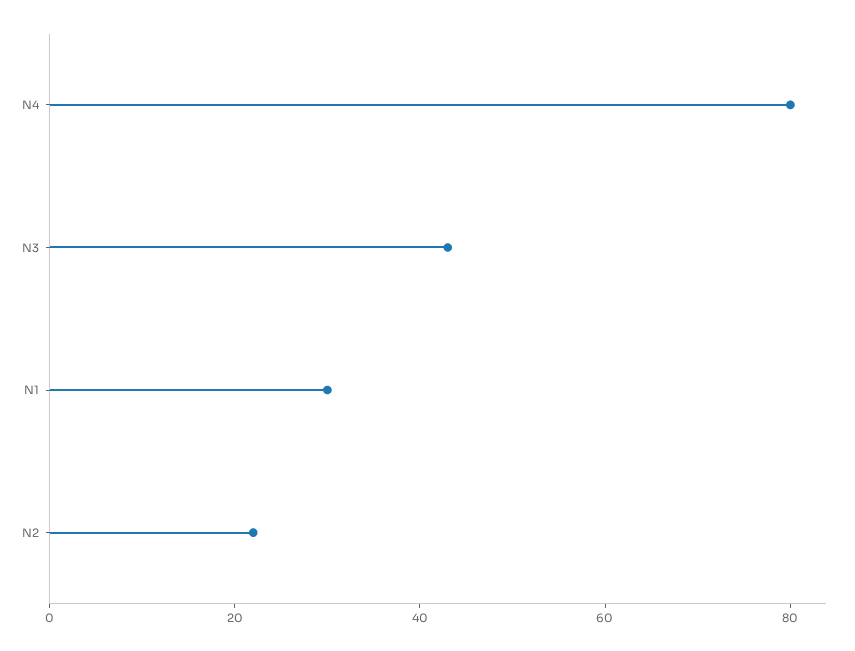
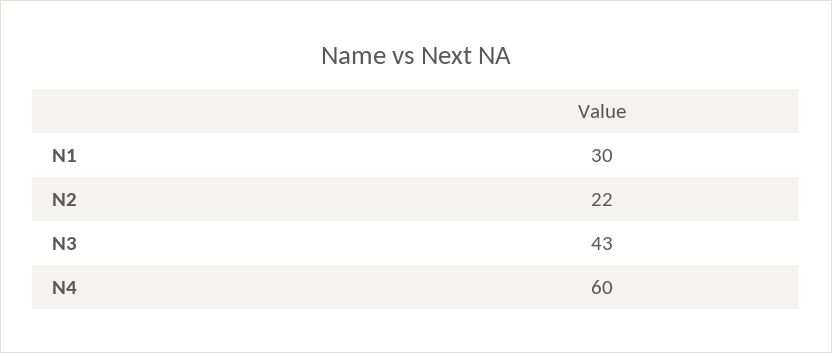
N4: 80 -> 60

